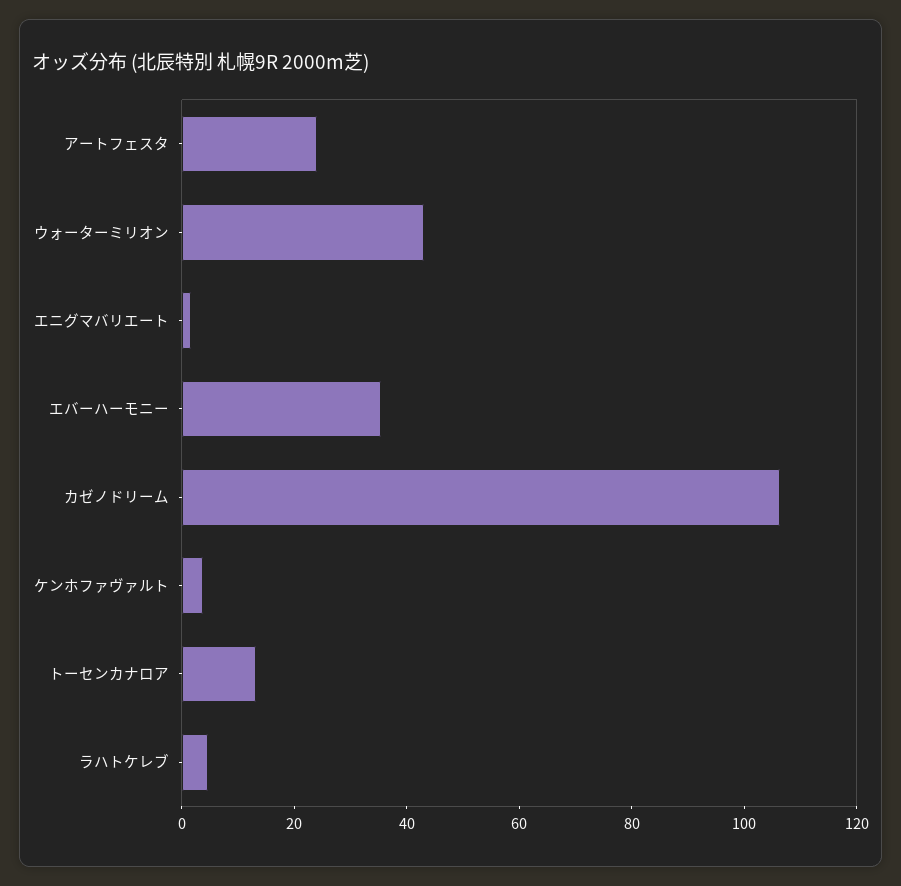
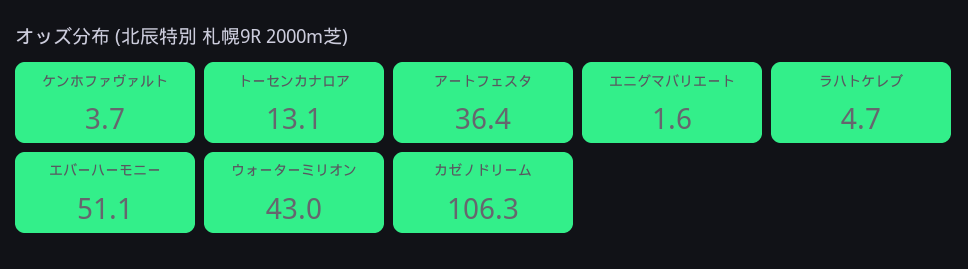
アートフェスタ: 25 -> 36.4
エバーハーモニー: 35 -> 51.1

